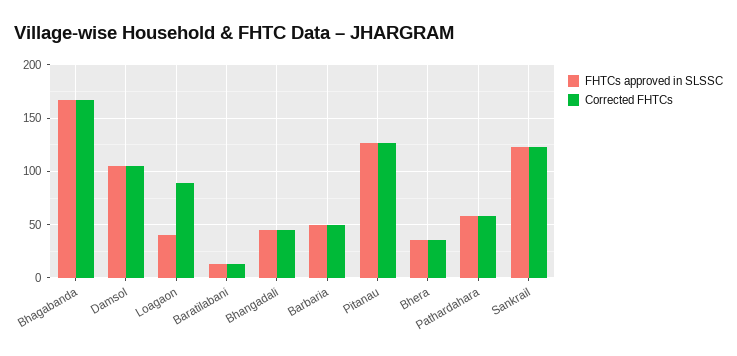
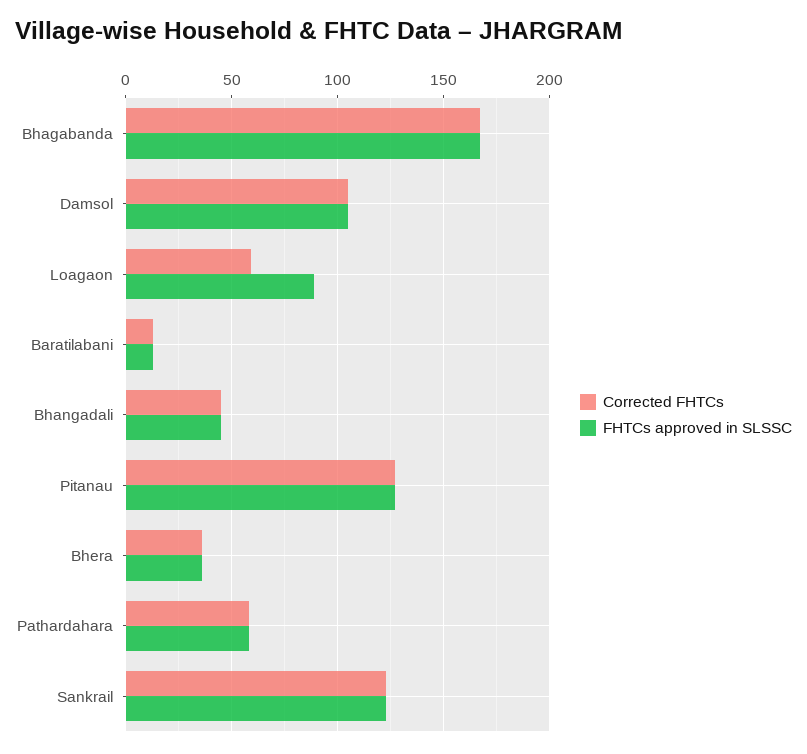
FHTCs approved in SLSSC, Loagaon: 40 -> 90
Corrected FHTCs, Loagaon: 90 -> 60
FHTCs approved in SLSSC, Barbaria: 50 -> none
Corrected FHTCs, Barbaria: 50 -> none

